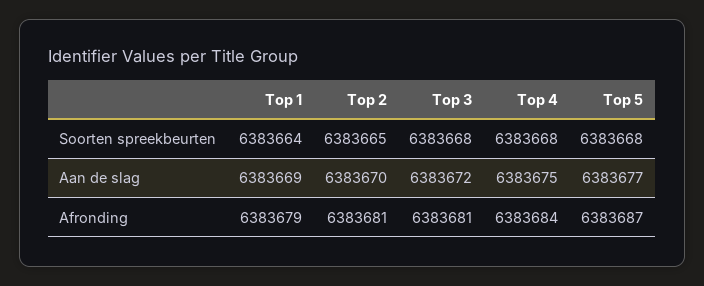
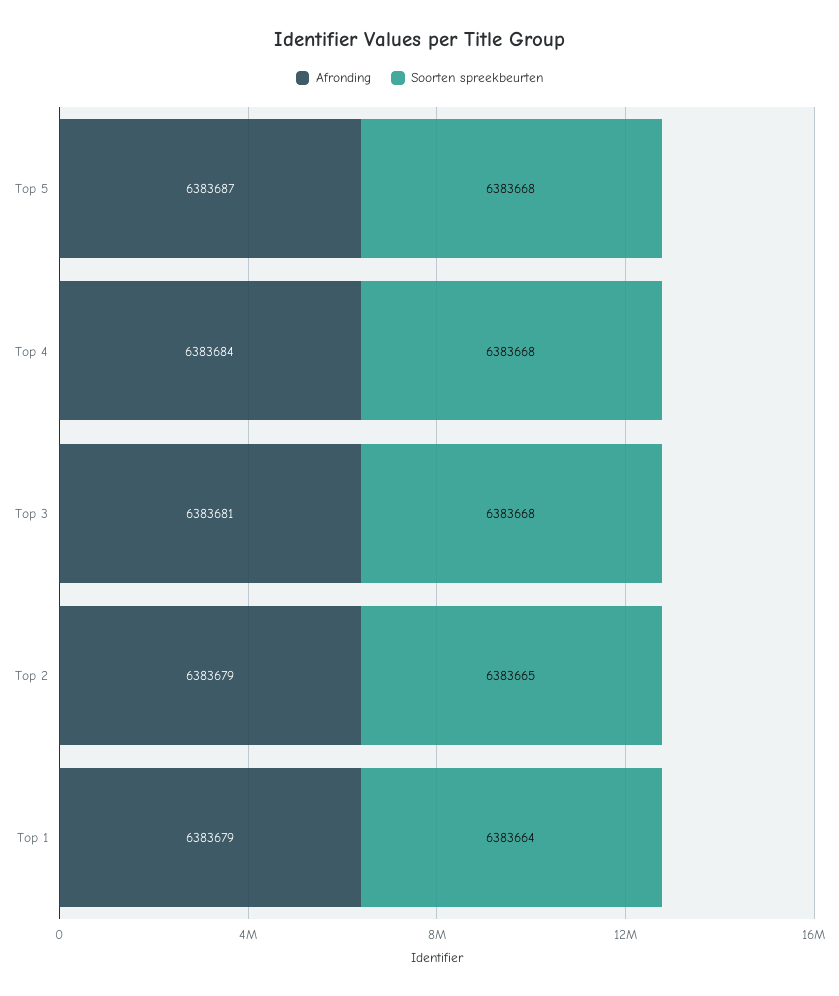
Aan de slag, Top 1: 6383669 -> none
Aan de slag, Top 2: 6383670 -> none
Aan de slag, Top 3: 6383672 -> none
Aan de slag, Top 4: 6383675 -> none
Aan de slag, Top 5: 6383677 -> none
Afronding, Top 2: 6383681 -> 6383679

